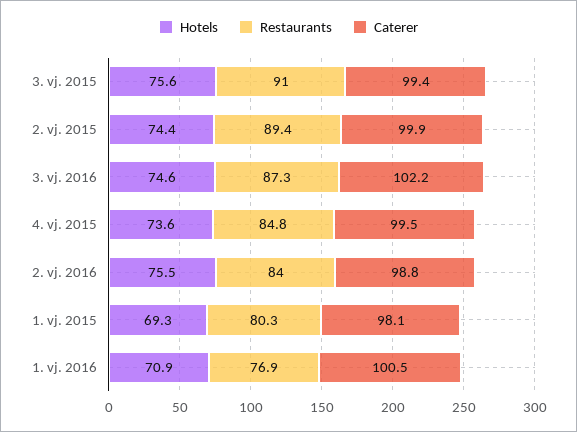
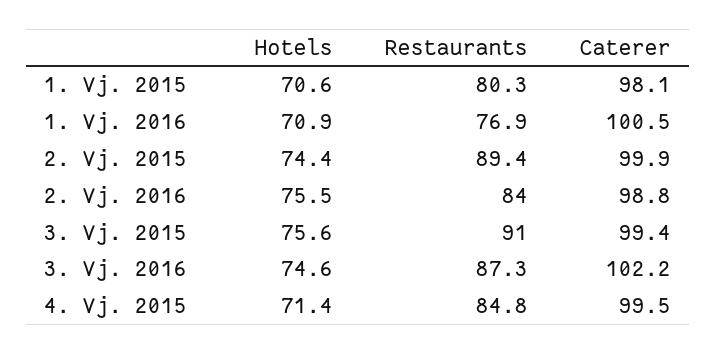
Hotels, 4. vj. 2015: 73.6 -> 71.4
Hotels, 1. vj. 2015: 69.3 -> 70.6

